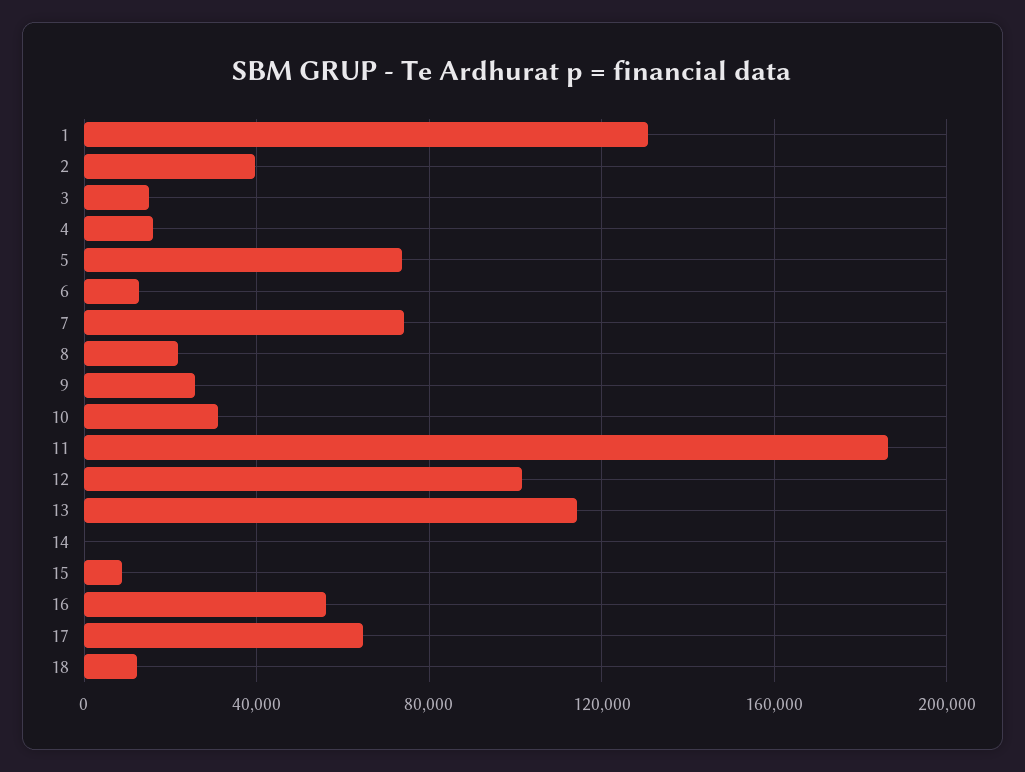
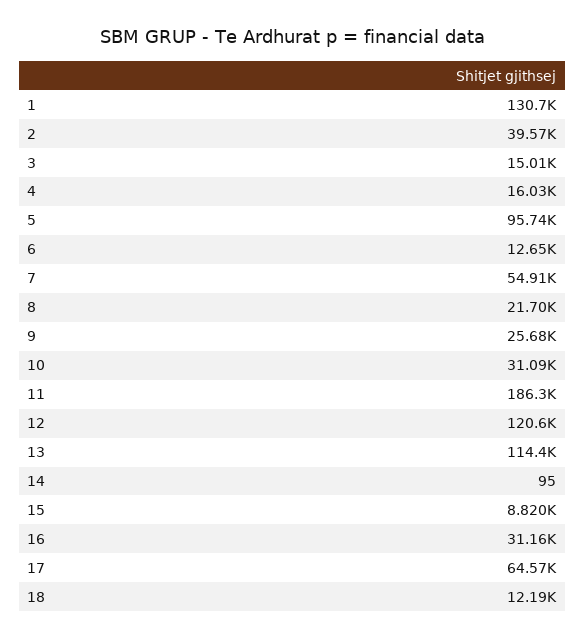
5: 75000 -> 95740
7: 75000 -> 54910
12: 100000 -> 120600
16: 55000 -> 31160

